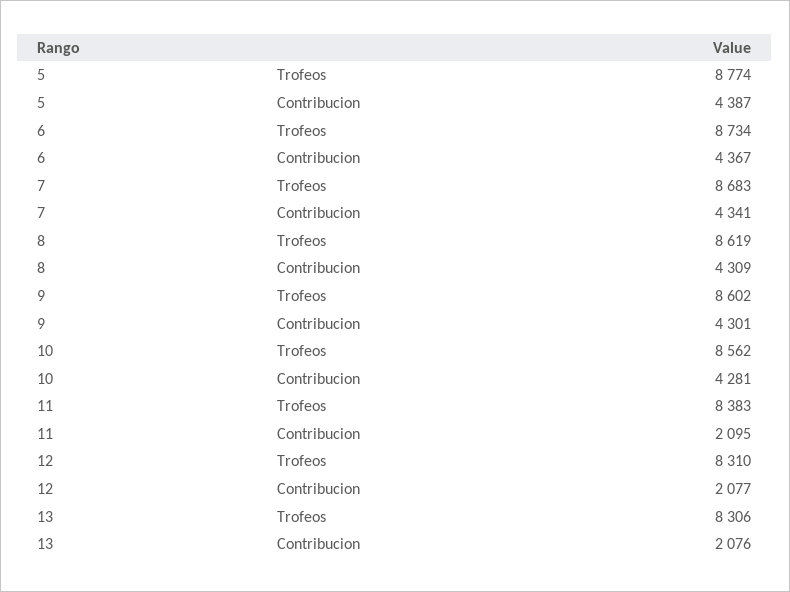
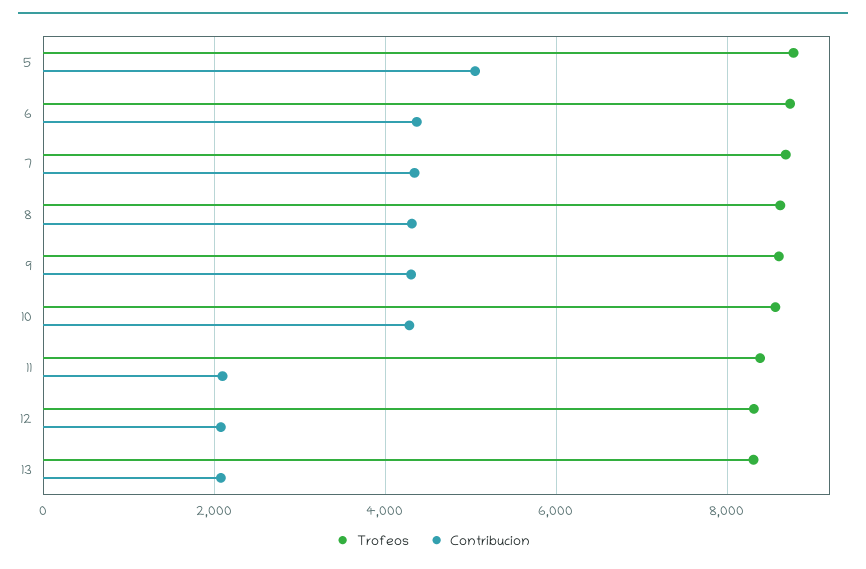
Contribucion, 5: 4387 -> 5000

